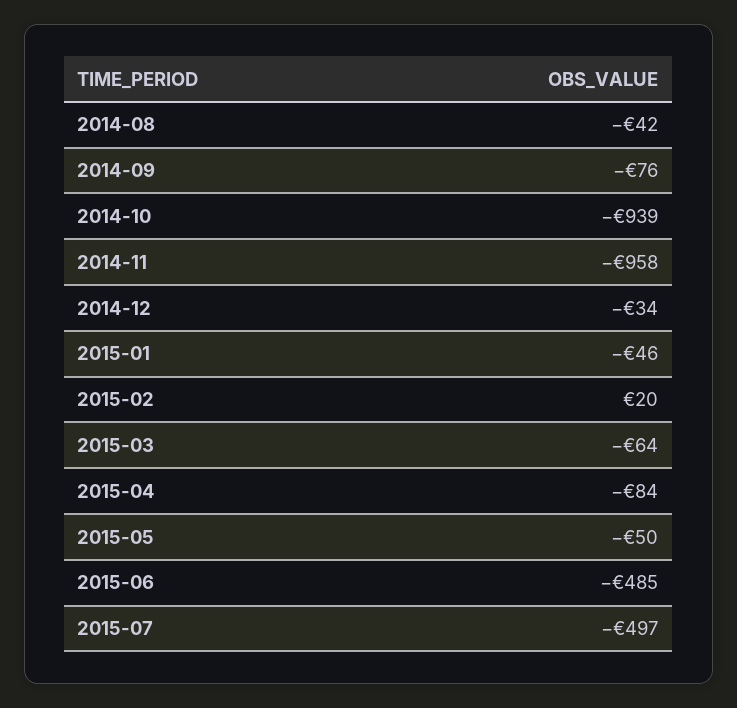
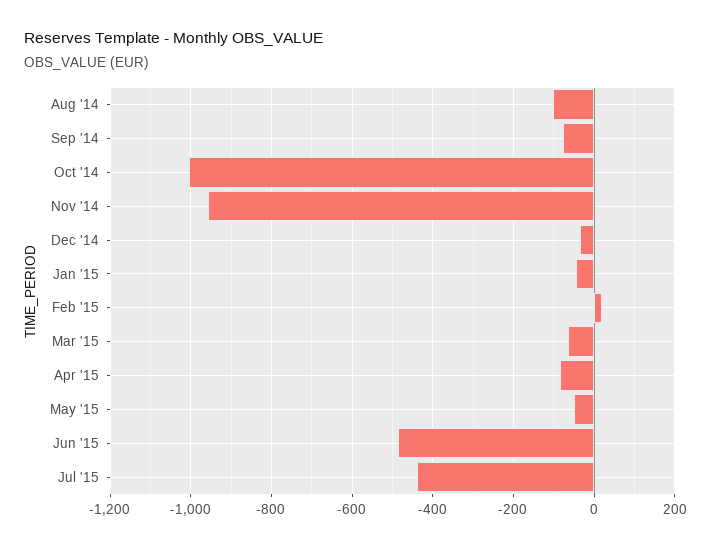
2014-08: -42 -> -100
2014-10: -939 -> -1000
2015-07: -497 -> -440

